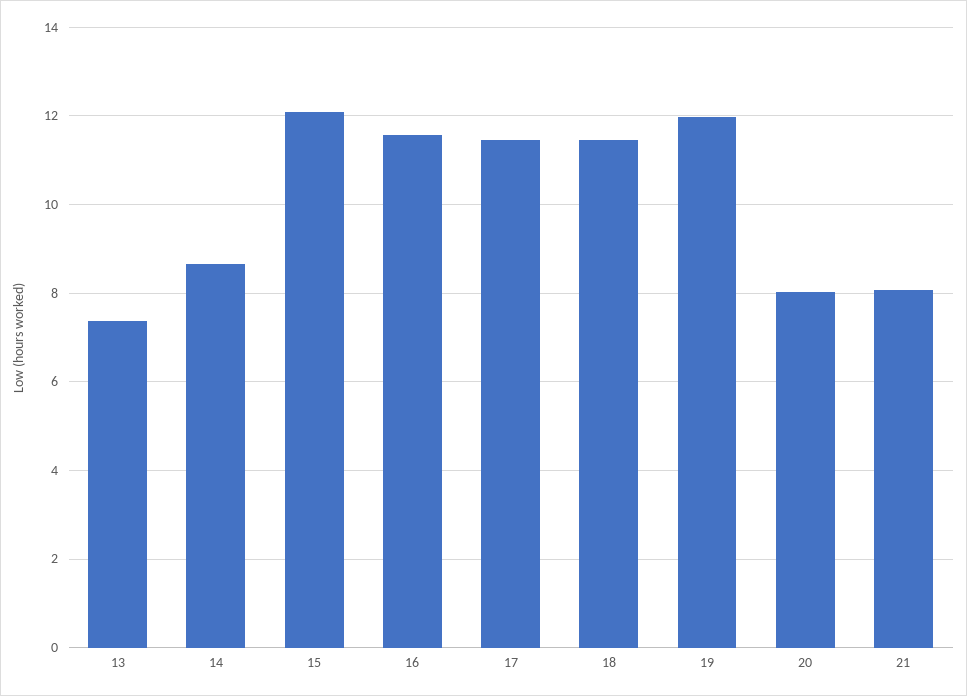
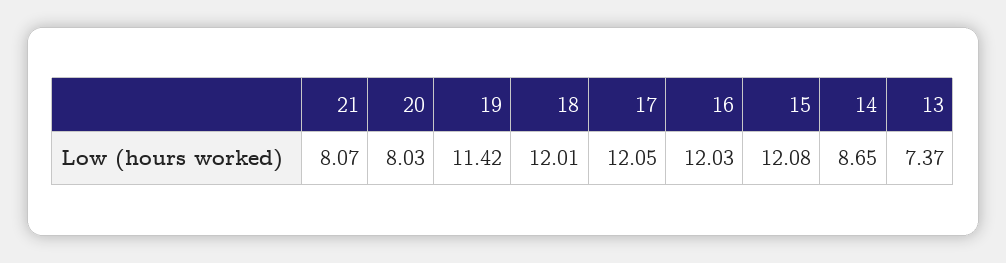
16: 11.6 -> 12.03
17: 11.4 -> 12.05
18: 11.4 -> 12.01
19: 12 -> 11.42

